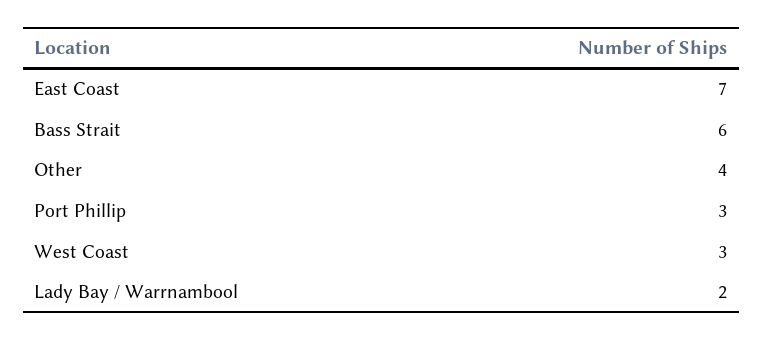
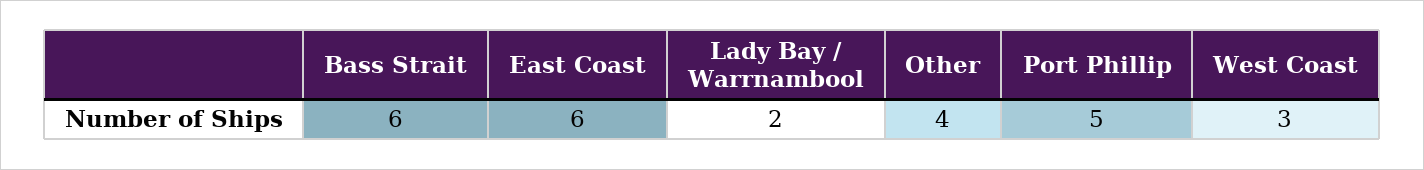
East Coast: 7 -> 6
Port Phillip: 3 -> 5

